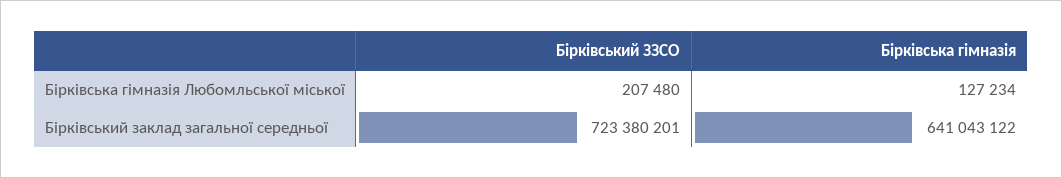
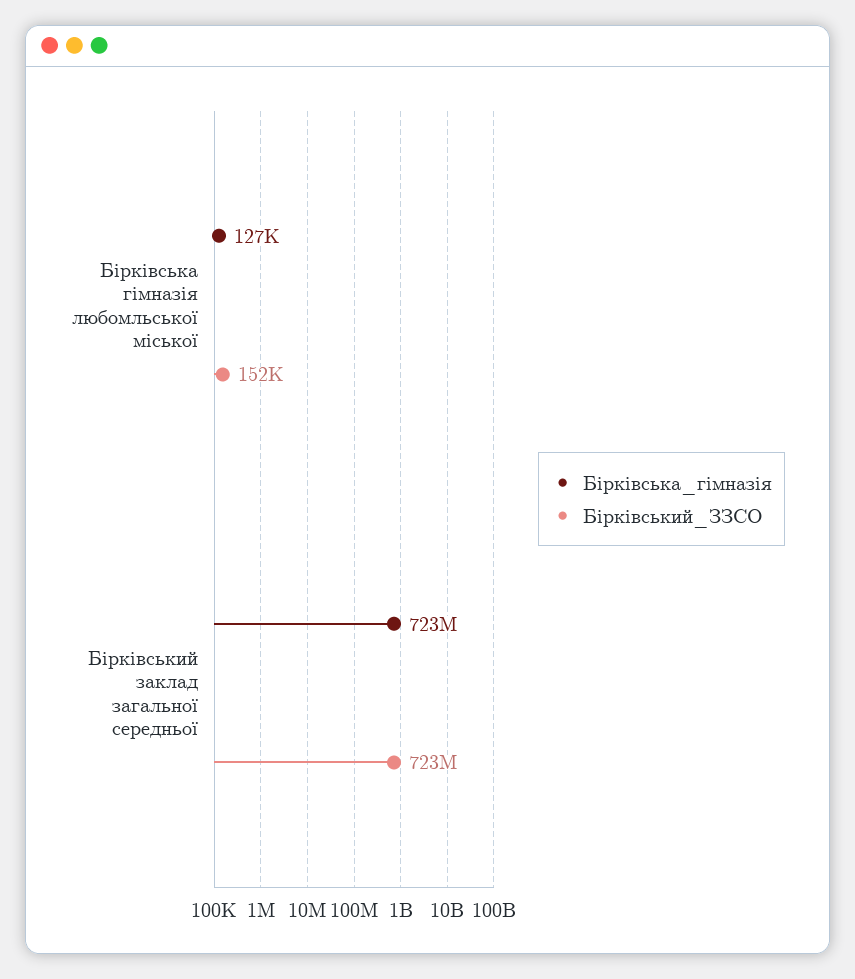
Бірківський ЗЗСО, Бірківська гімназія Любомльської міської: 207480 -> 152000
Бірківська гімназія, Бірківський заклад загальної середньої: 641043122 -> 723000000

